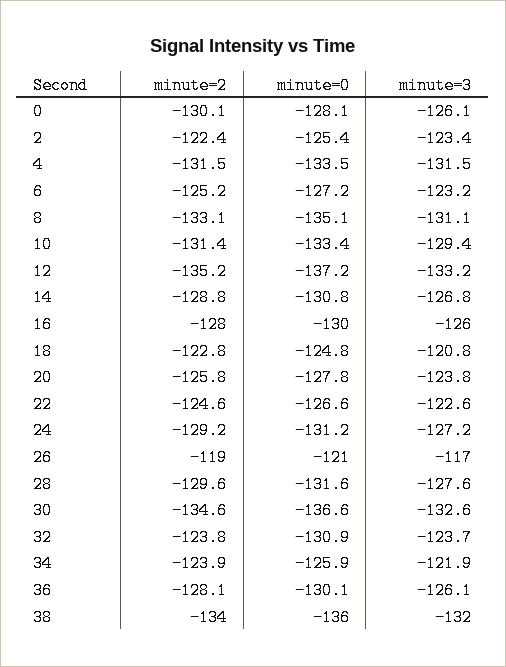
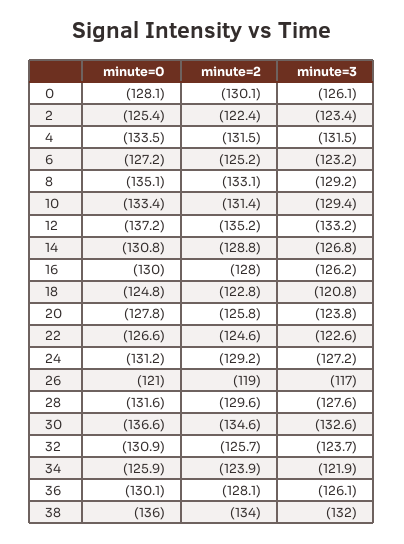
minute=3, 8: -131.1 -> -129.2
minute=3, 16: -126 -> -126.2
minute=2, 32: -123.8 -> -125.7

